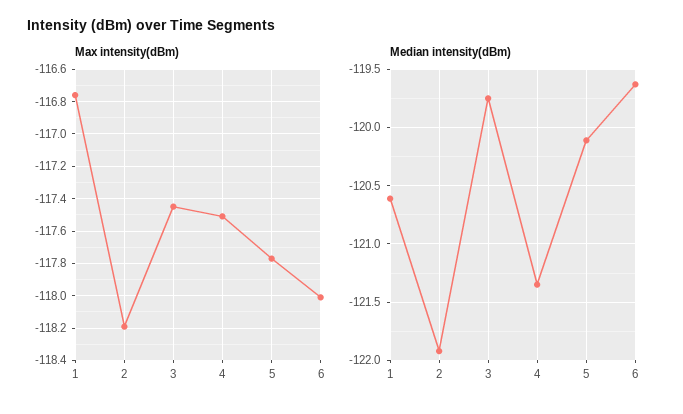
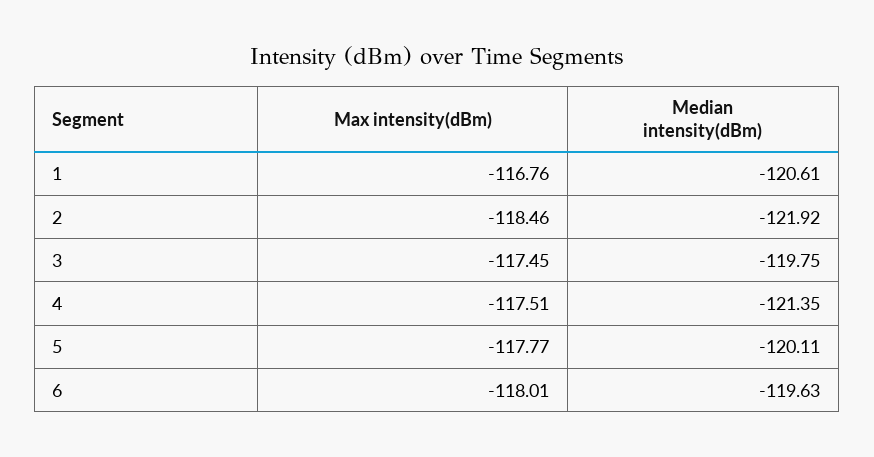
Max intensity(dBm), 2: -118.2 -> -118.46

